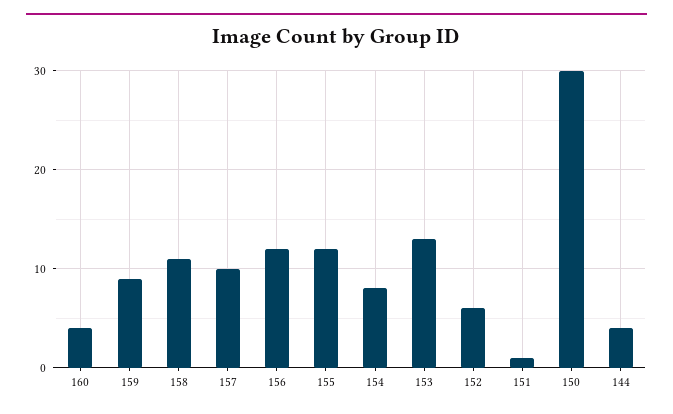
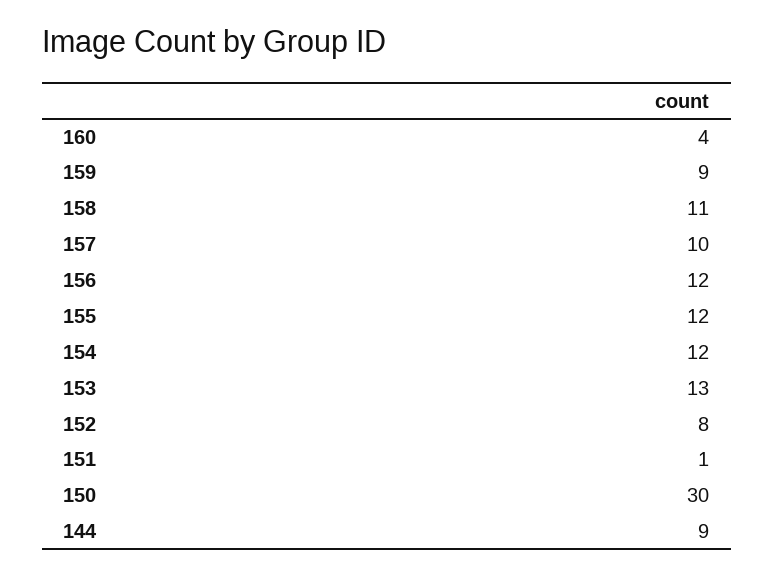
154: 8 -> 12
152: 6 -> 8
144: 4 -> 9

